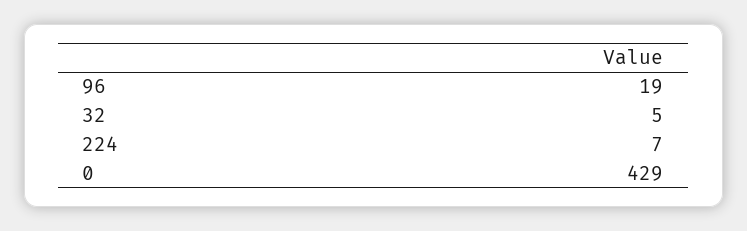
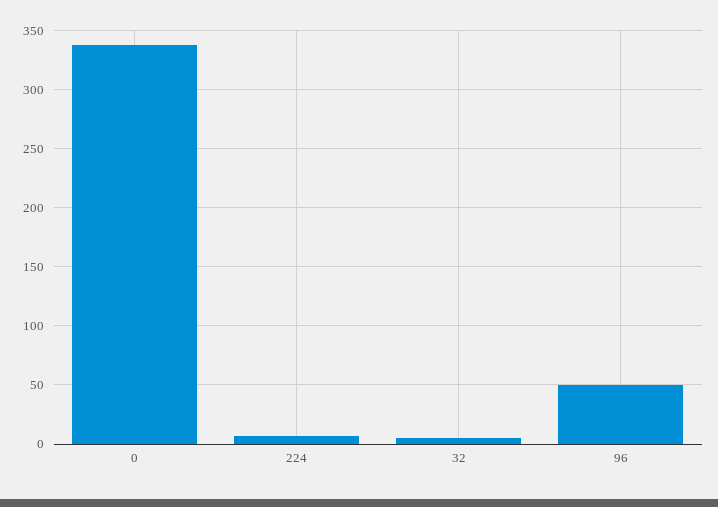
96: 19 -> 50
0: 429 -> 340

